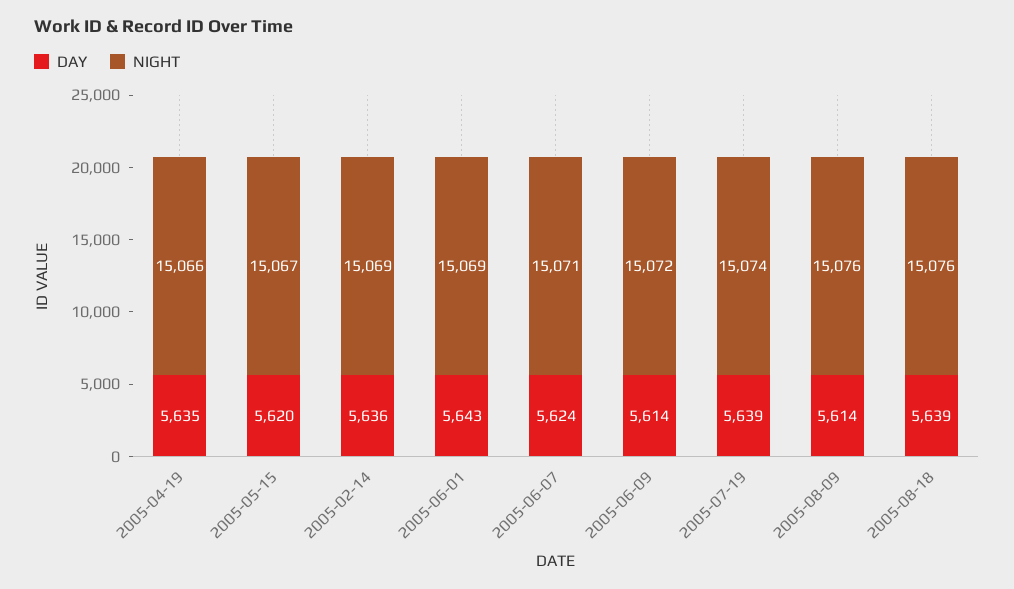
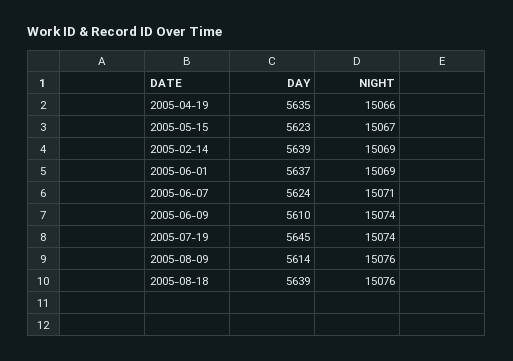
DAY, 2005-05-15: 5620 -> 5623
DAY, 2005-02-14: 5636 -> 5639
DAY, 2005-06-01: 5643 -> 5637
DAY, 2005-06-09: 5614 -> 5610
NIGHT, 2005-06-09: 15072 -> 15074
DAY, 2005-07-19: 5639 -> 5645

